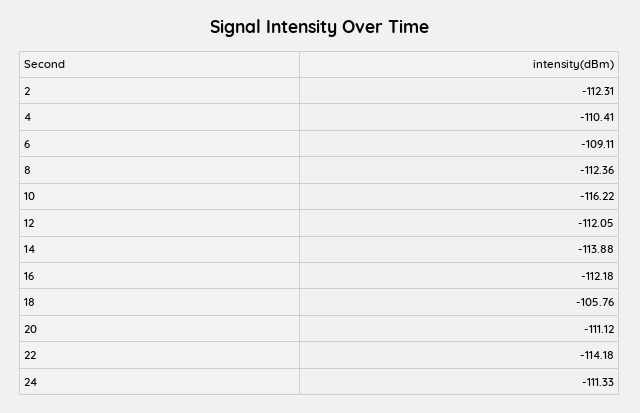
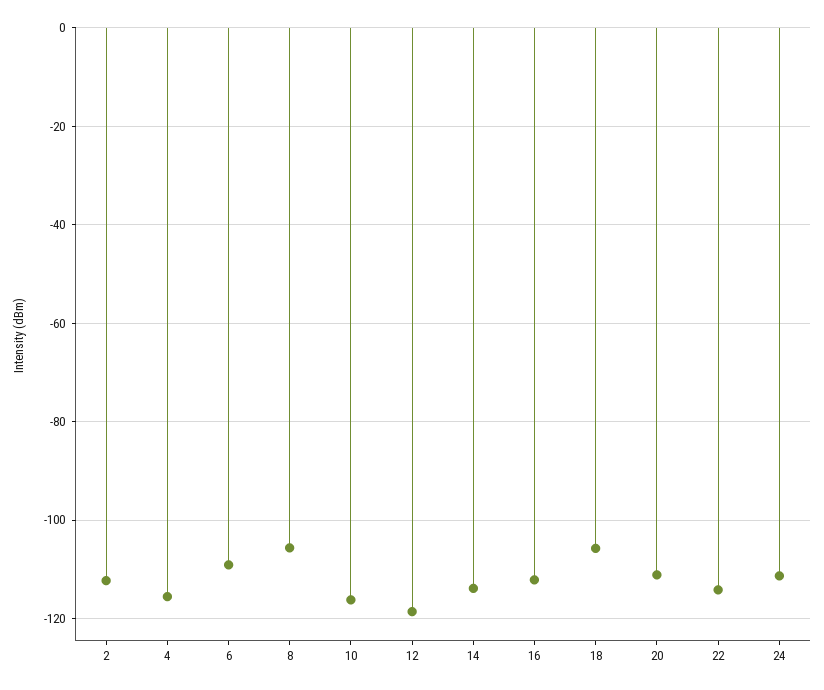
4: -110.41 -> -116
8: -112.36 -> -106
12: -112.05 -> -118

